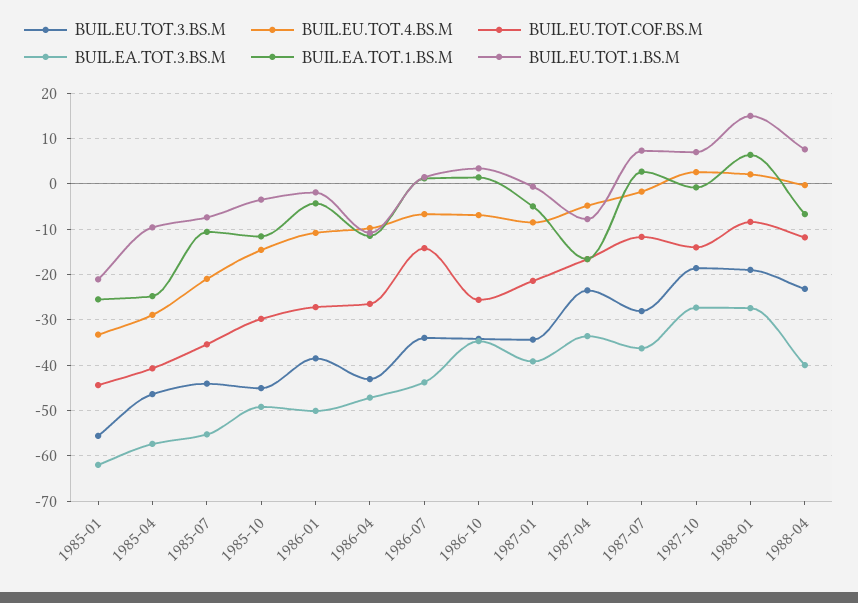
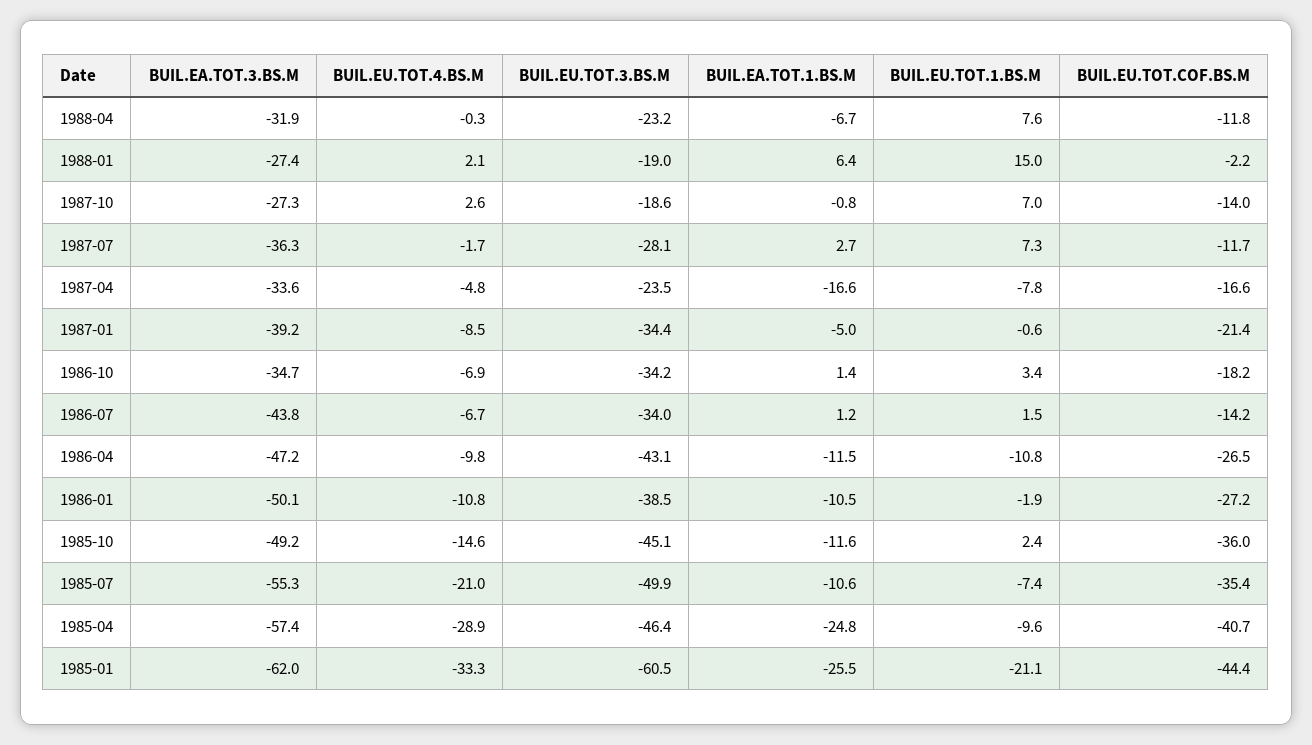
BUIL.EU.TOT.3.BS.M, 1985-01: -56 -> -60.5
BUIL.EU.TOT.3.BS.M, 1985-07: -44 -> -49.9
BUIL.EU.TOT.COF.BS.M, 1985-10: -30 -> -36
BUIL.EU.TOT.1.BS.M, 1985-10: -4 -> 2.4
BUIL.EA.TOT.1.BS.M, 1986-01: -4 -> -10.5
BUIL.EU.TOT.COF.BS.M, 1986-10: -26 -> -18.2
BUIL.EU.TOT.COF.BS.M, 1988-01: -8 -> -2.2
BUIL.EA.TOT.3.BS.M, 1988-04: -40 -> -31.9

